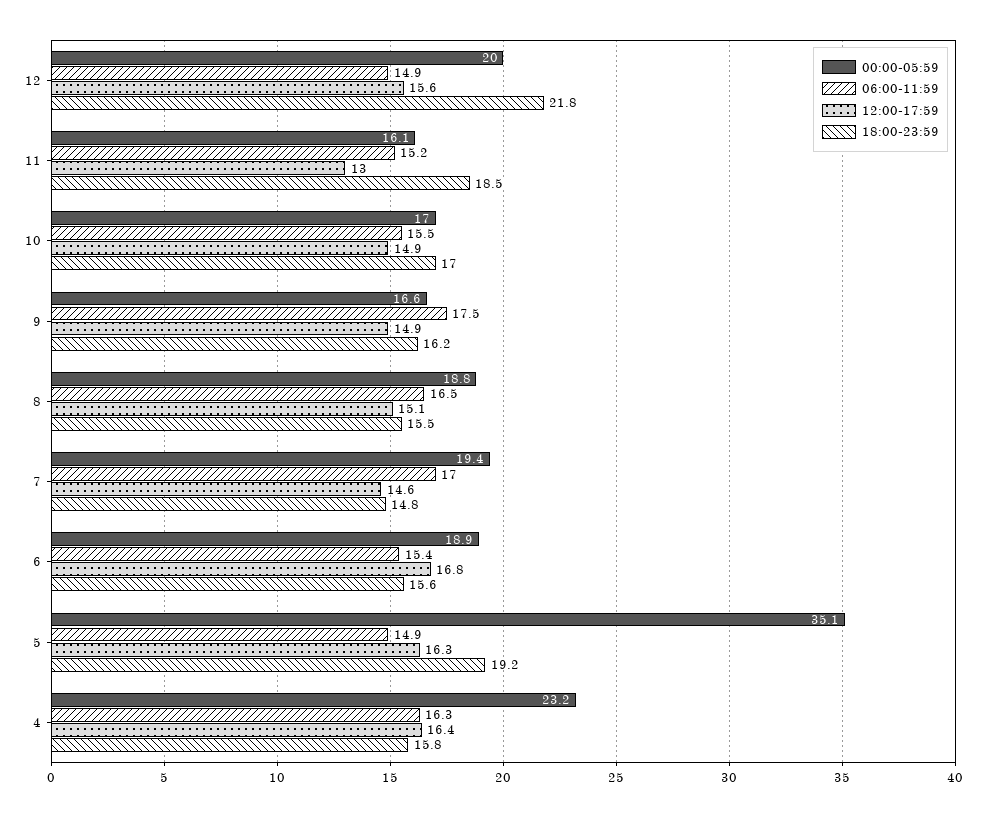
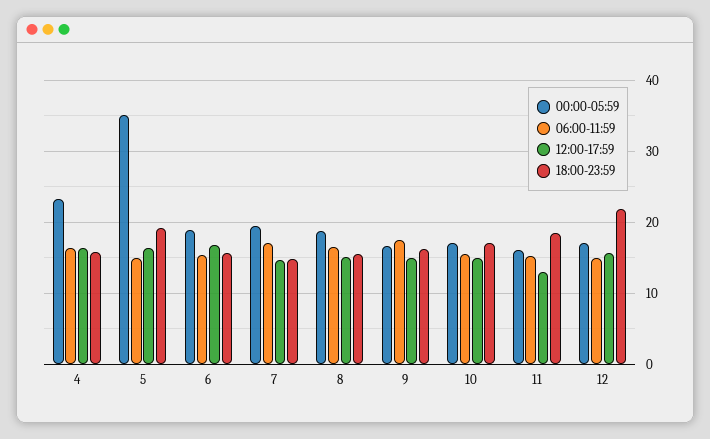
00:00-05:59, 12: 20 -> 17

